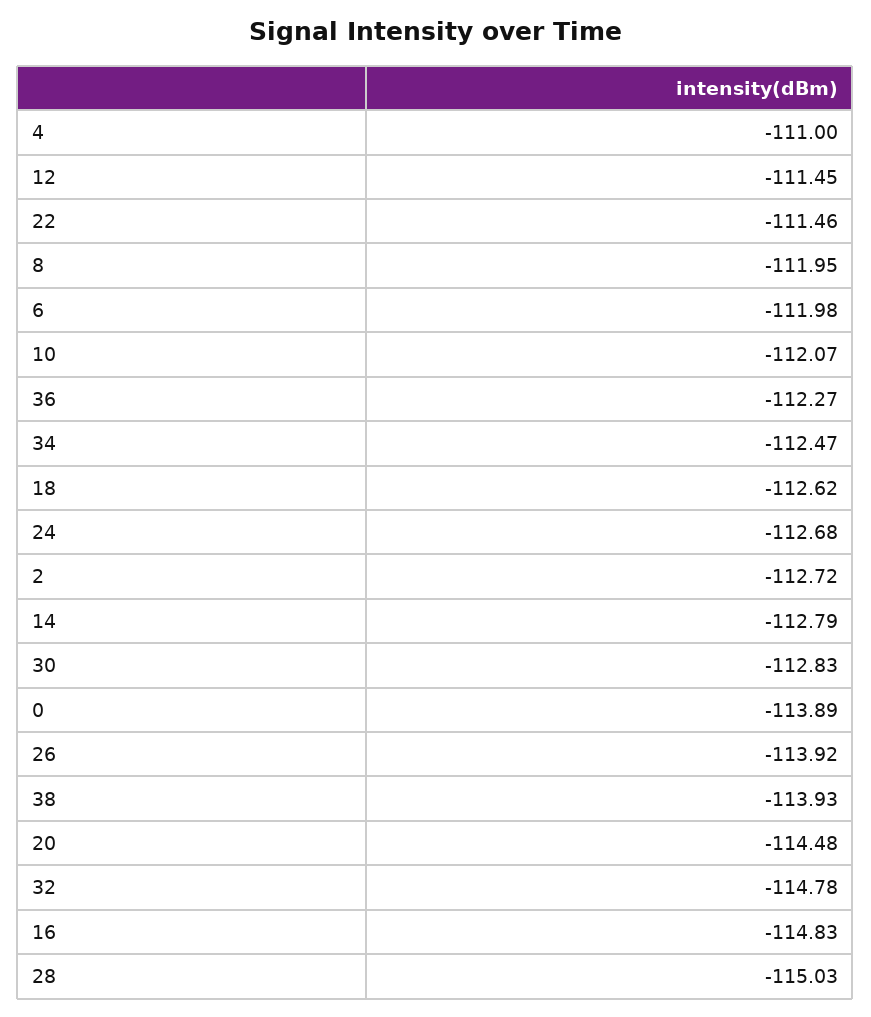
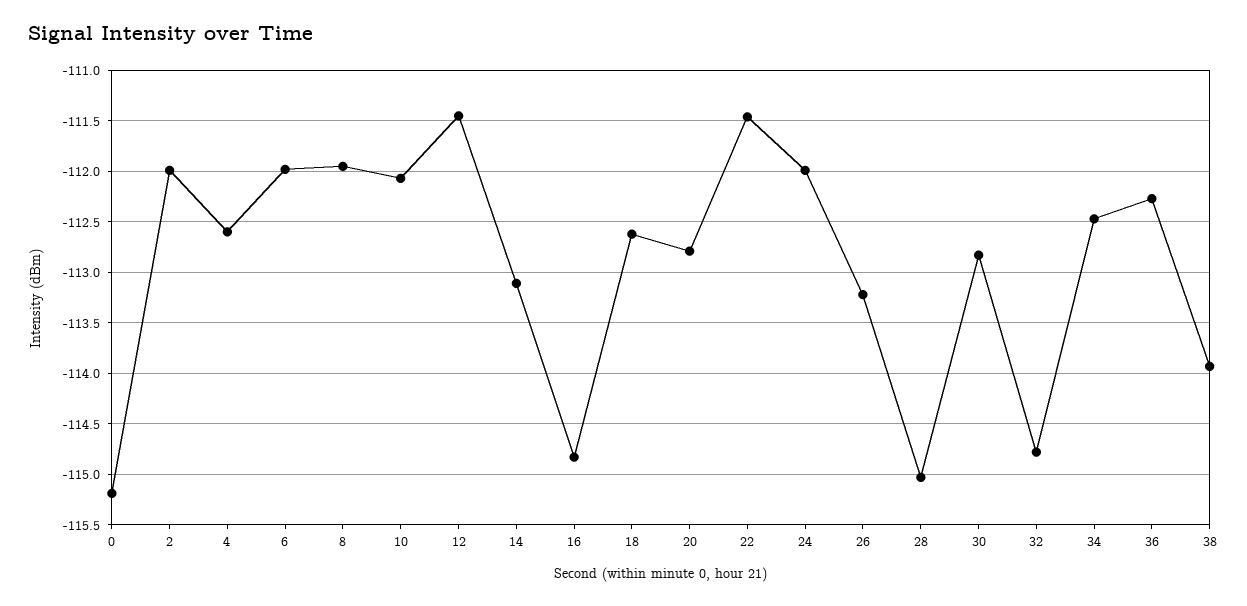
4: -111 -> -112.6
24: -112.68 -> -112
2: -112.72 -> -112
14: -112.79 -> -113.1
0: -113.89 -> -115.2
26: -113.92 -> -113.2
20: -114.48 -> -112.8

